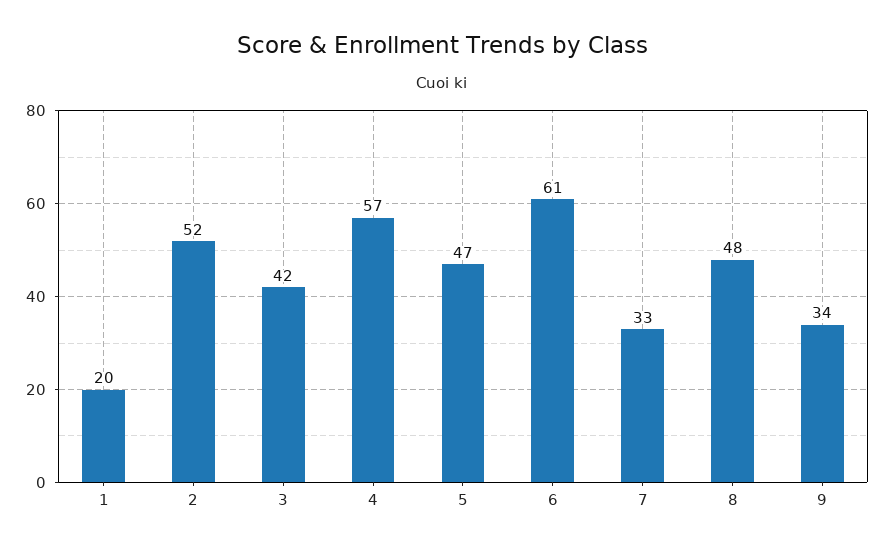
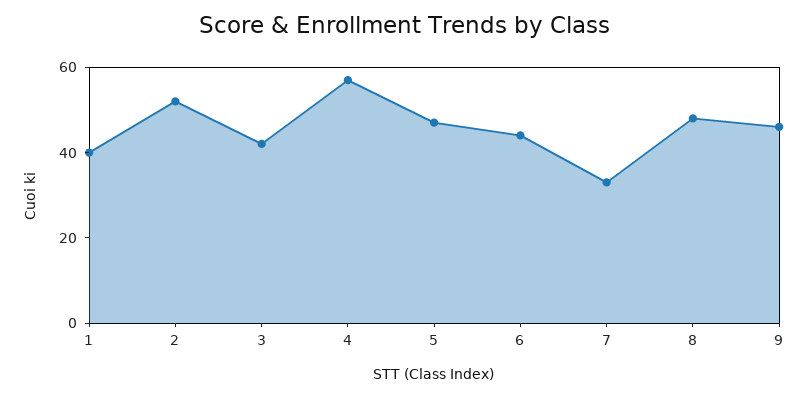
1: 20 -> 40
6: 61 -> 45
9: 34 -> 45

